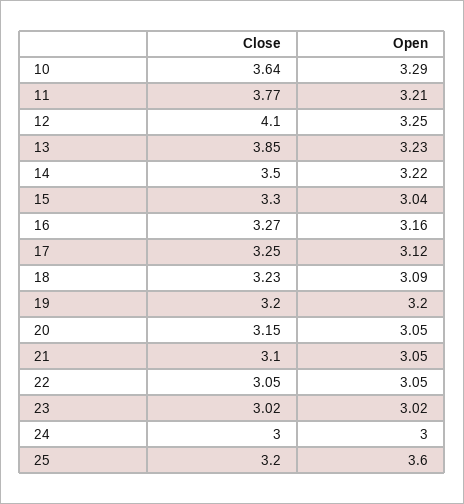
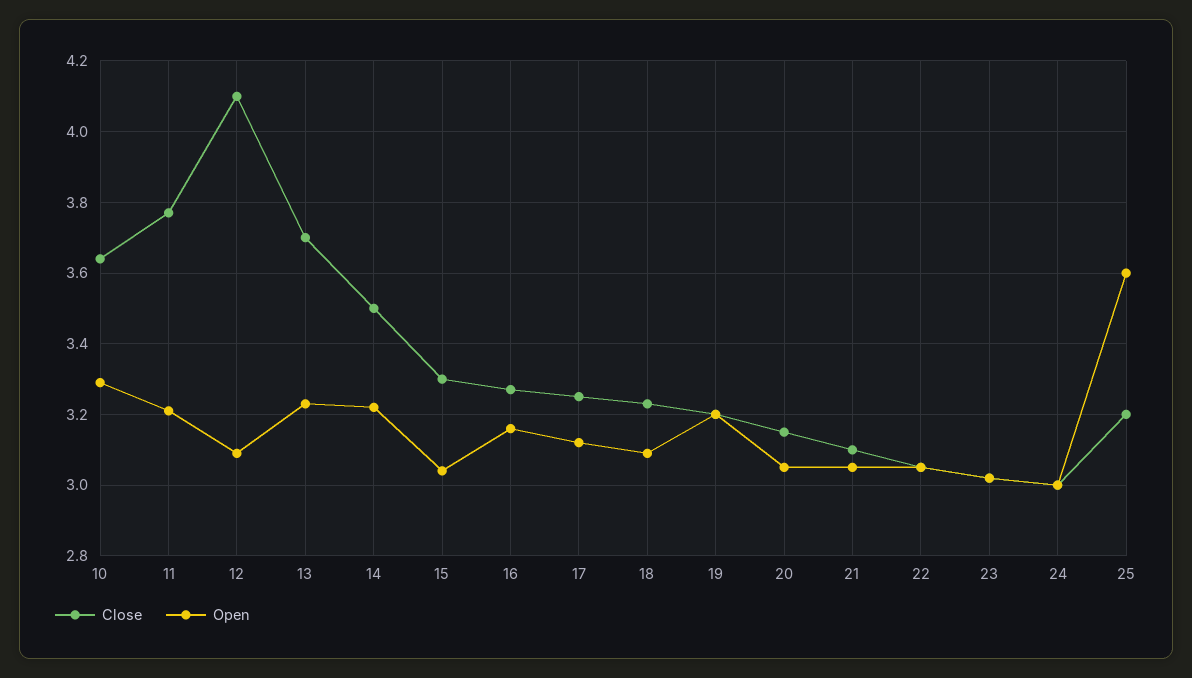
Open, 12: 3.25 -> 3.1
Close, 13: 3.85 -> 3.7

